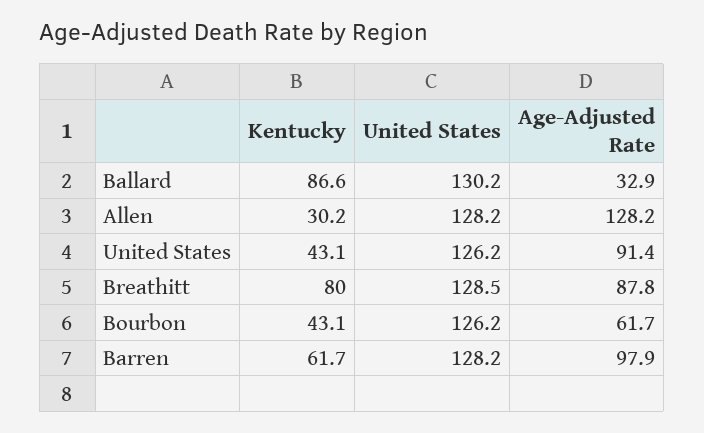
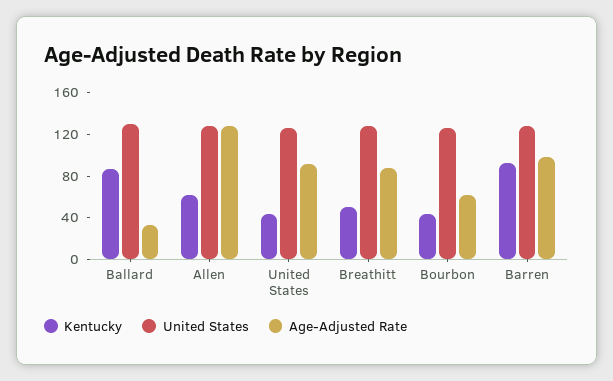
Kentucky, Allen: 30.2 -> 60
Kentucky, Breathitt: 80 -> 50
Kentucky, Barren: 61.7 -> 90

